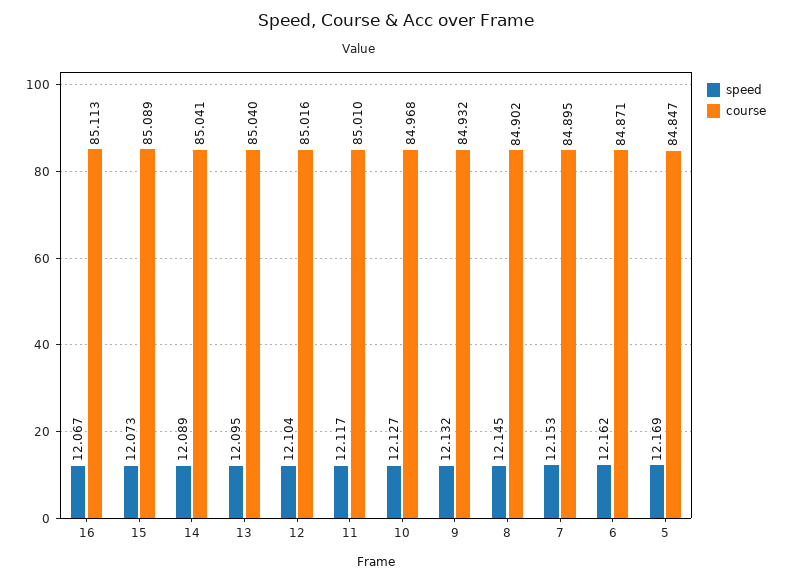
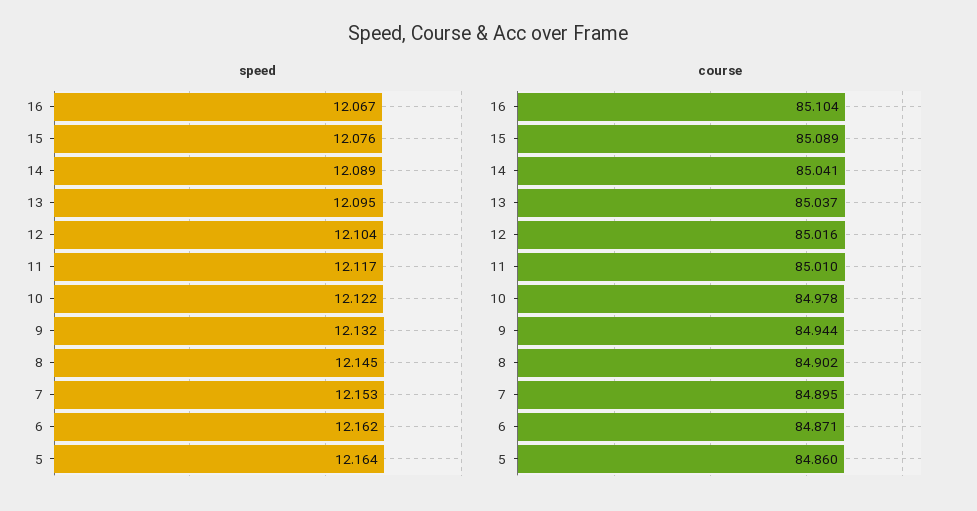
course, 16: 85.113 -> 85.104
speed, 15: 12.073 -> 12.076
course, 13: 85.04 -> 85.037
speed, 10: 12.127 -> 12.122
course, 10: 84.968 -> 84.978
course, 9: 84.932 -> 84.944
speed, 5: 12.169 -> 12.164
course, 5: 84.847 -> 84.86

